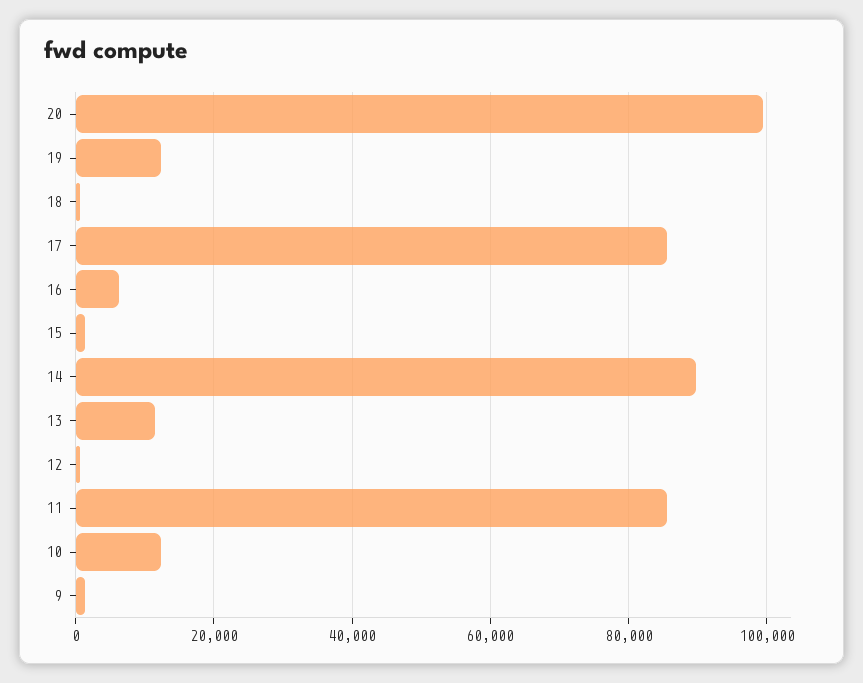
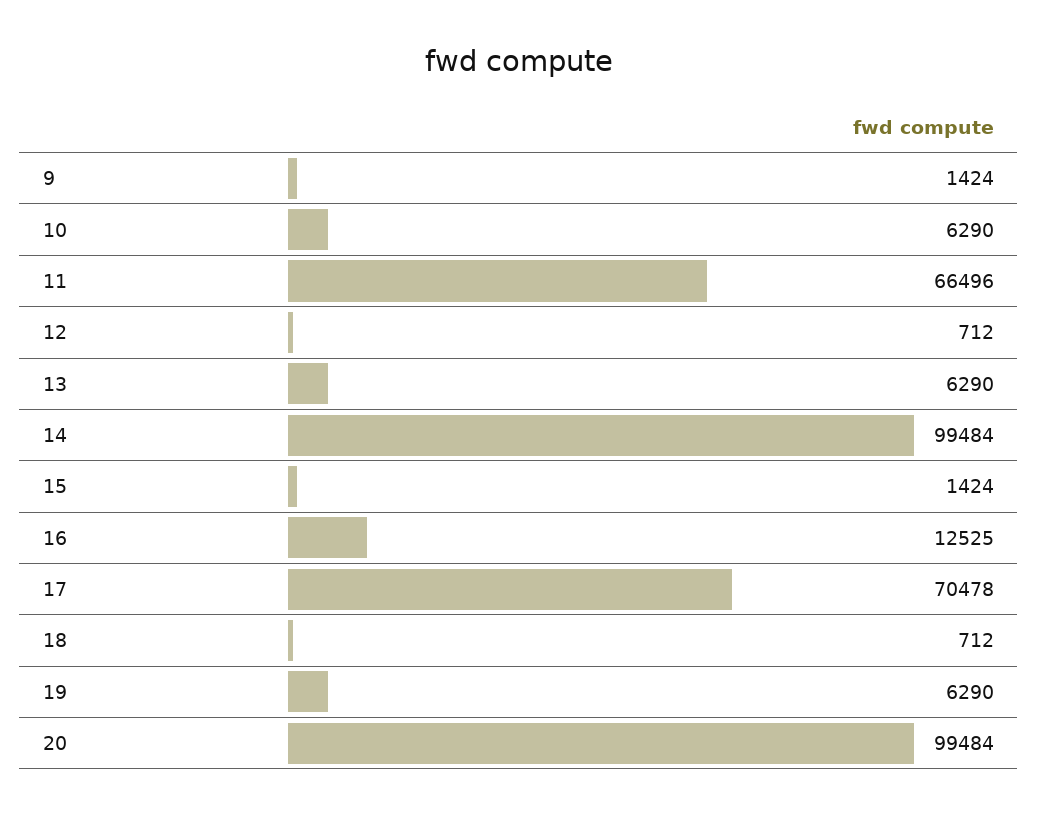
19: 12000 -> 6290
17: 86000 -> 70478
16: 6000 -> 12525
14: 90000 -> 99484
13: 12000 -> 6290
11: 86000 -> 66496
10: 12000 -> 6290

